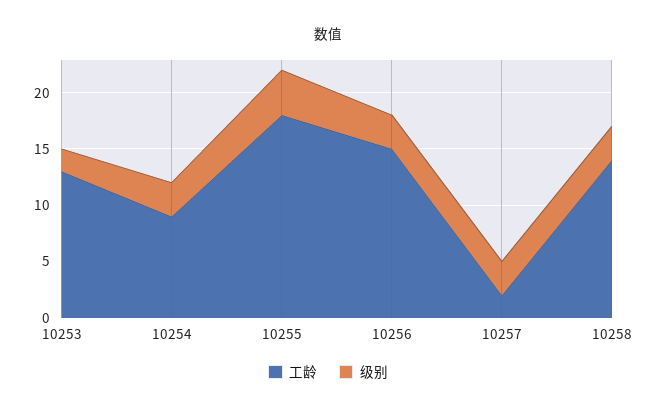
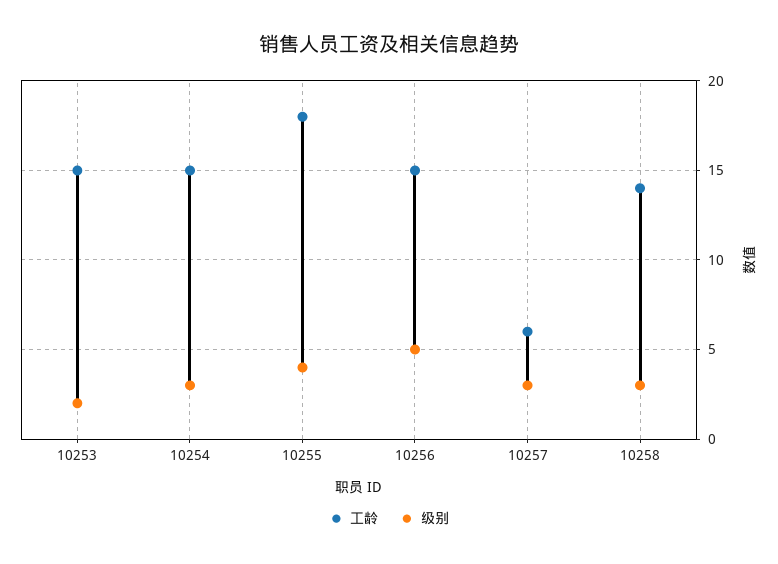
工龄, 10253: 13 -> 15
工龄, 10254: 9 -> 15
级别, 10256: 3 -> 5
工龄, 10257: 2 -> 6

